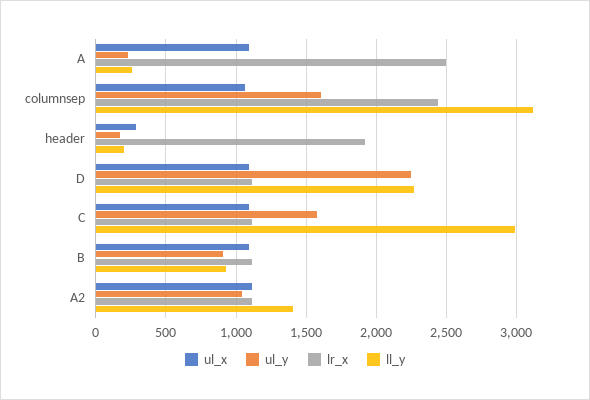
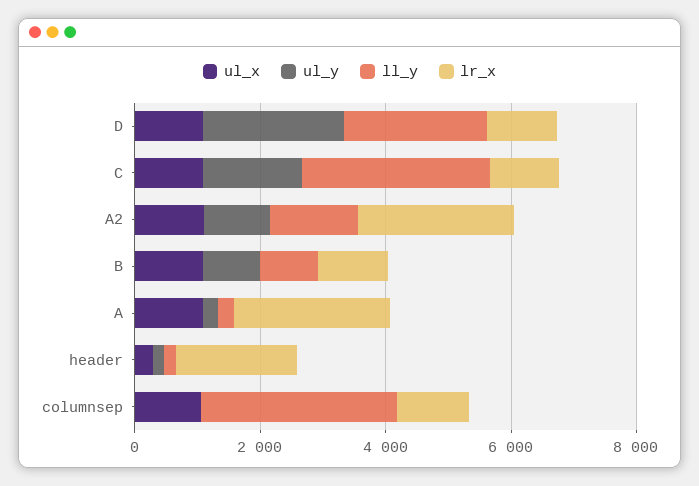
ul_y, columnsep: 1600 -> 0
lr_x, columnsep: 2450 -> 1000
lr_x, A2: 1100 -> 2500

